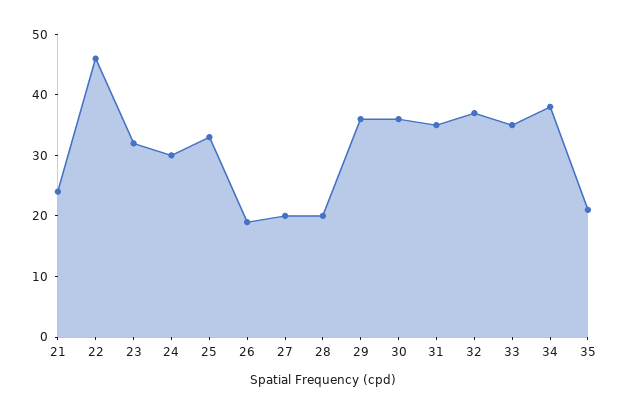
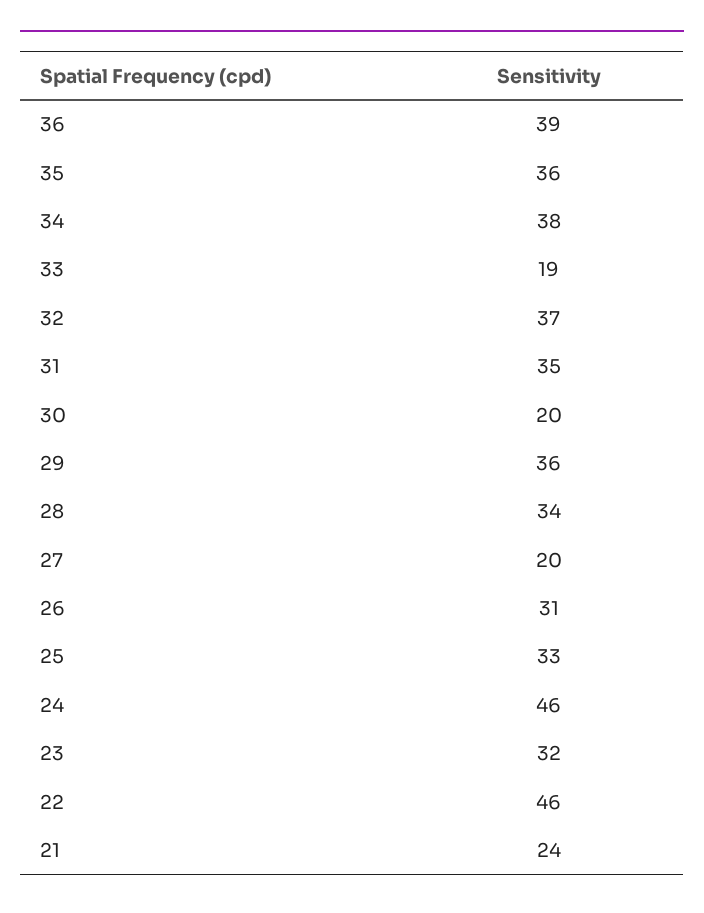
24: 30 -> 46
26: 20 -> 31
28: 20 -> 34
30: 35 -> 20
33: 35 -> 19
35: 20 -> 36
36: none -> 39

